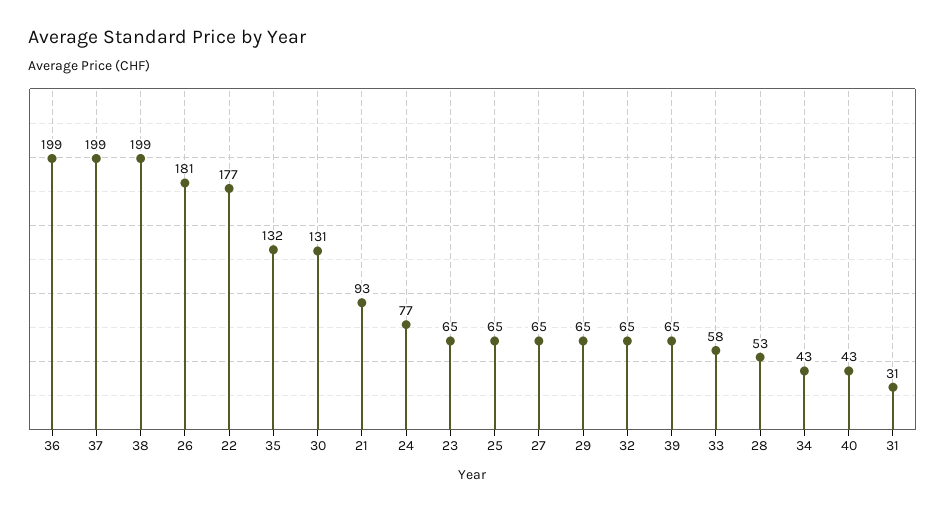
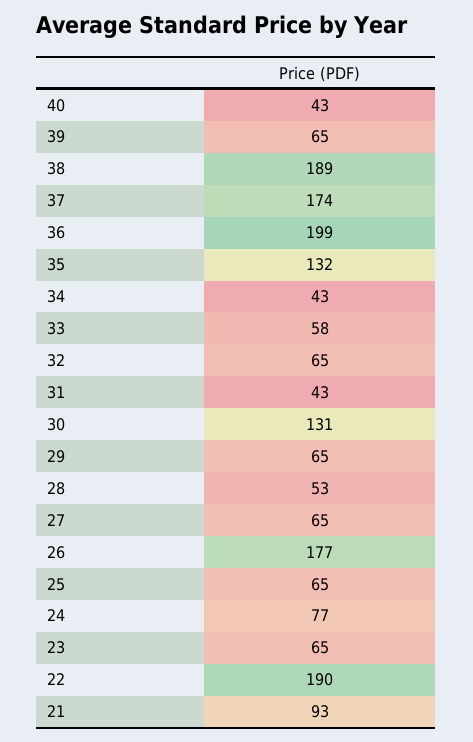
37: 199 -> 174
38: 199 -> 189
26: 181 -> 177
22: 177 -> 190
31: 31 -> 43

